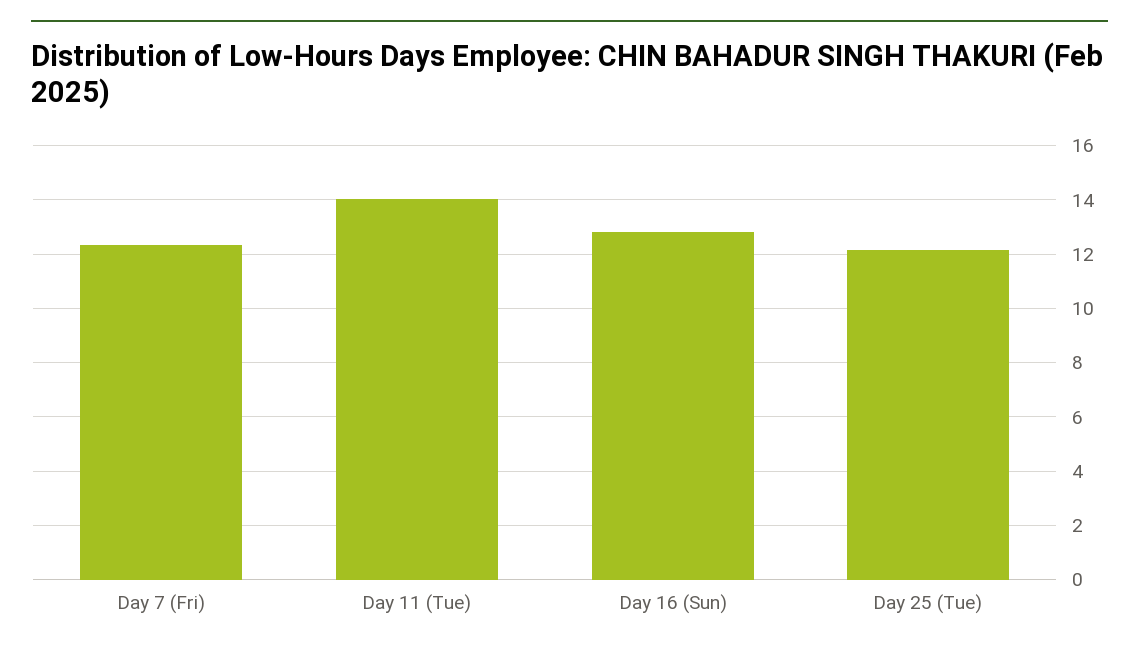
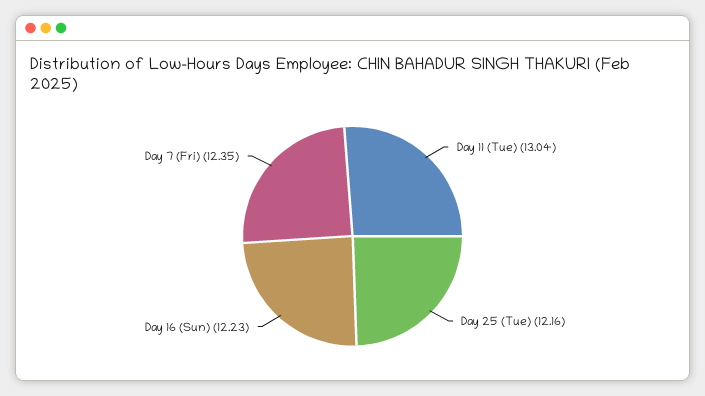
Day 11 (Tue): 14 -> 13.04
Day 16 (Sun): 12.75 -> 12.23

